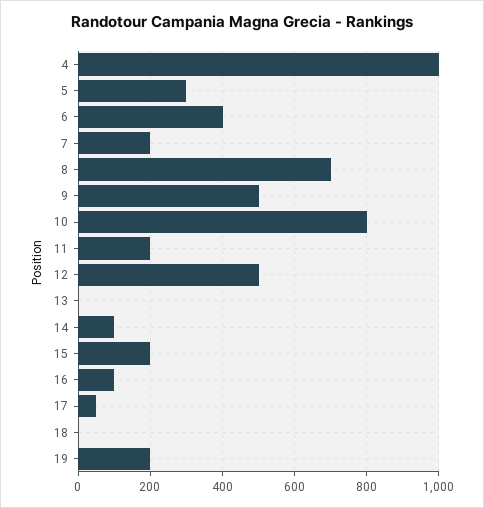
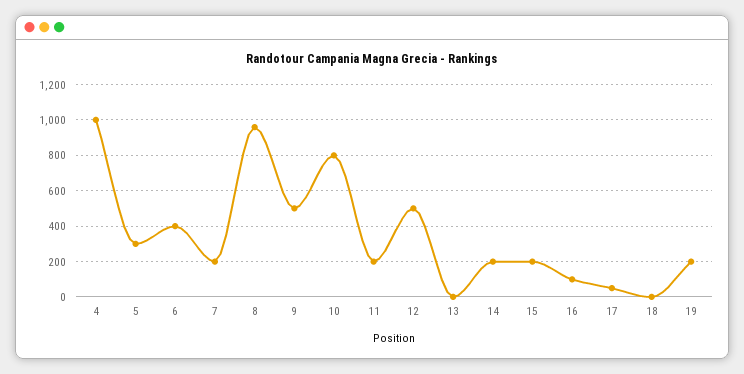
8: 700 -> 950
14: 100 -> 200

